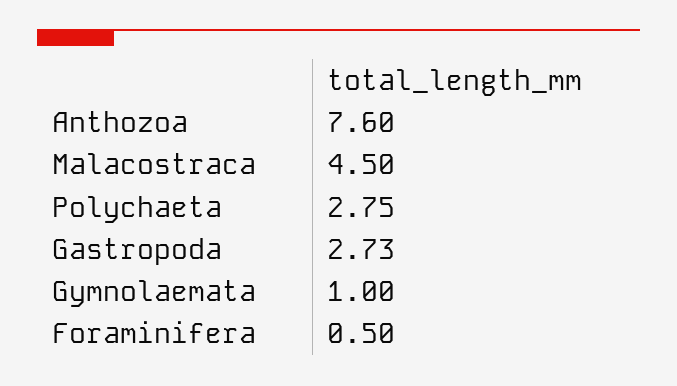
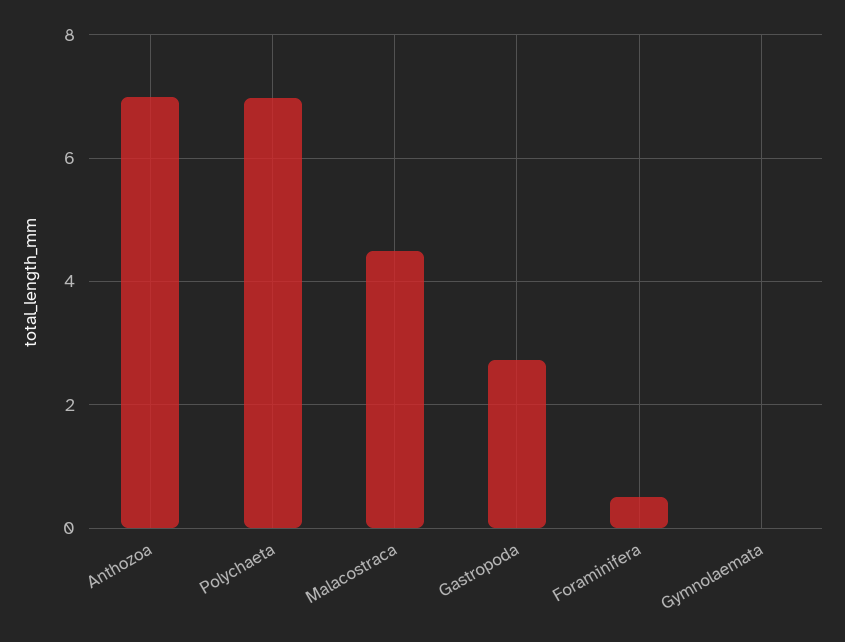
Anthozoa: 7.6 -> 7
Polychaeta: 2.75 -> 7
Gymnolaemata: 1 -> 0

